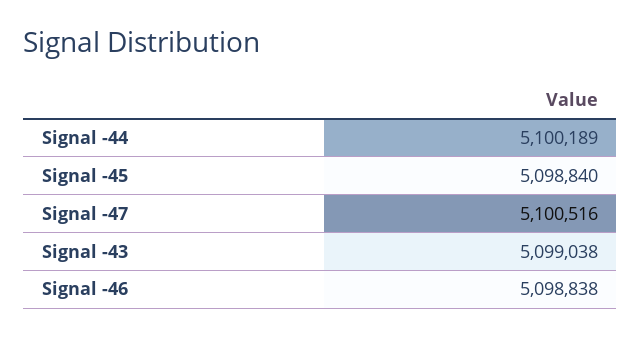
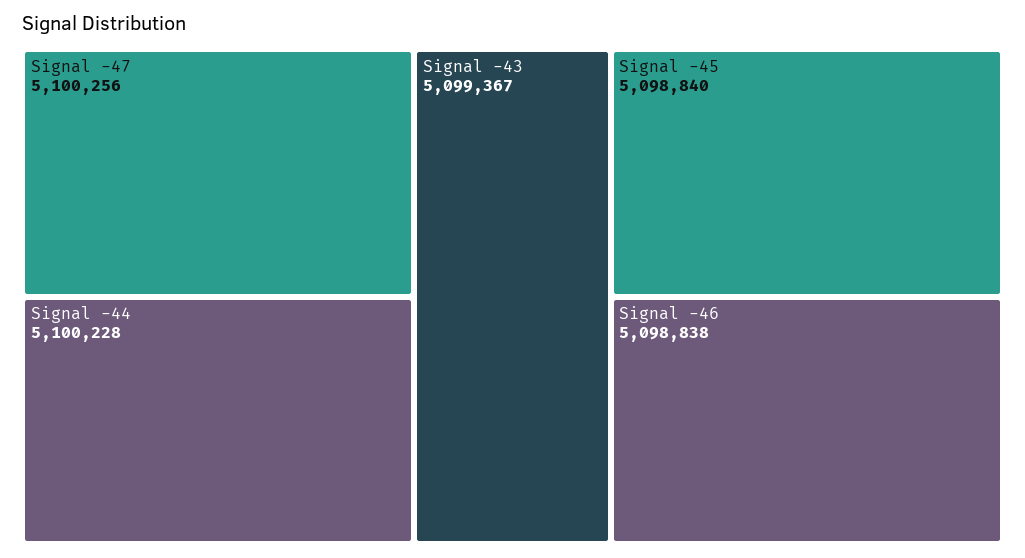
Signal -44: 5100189 -> 5100228
Signal -47: 5100516 -> 5100256
Signal -43: 5099038 -> 5099367

